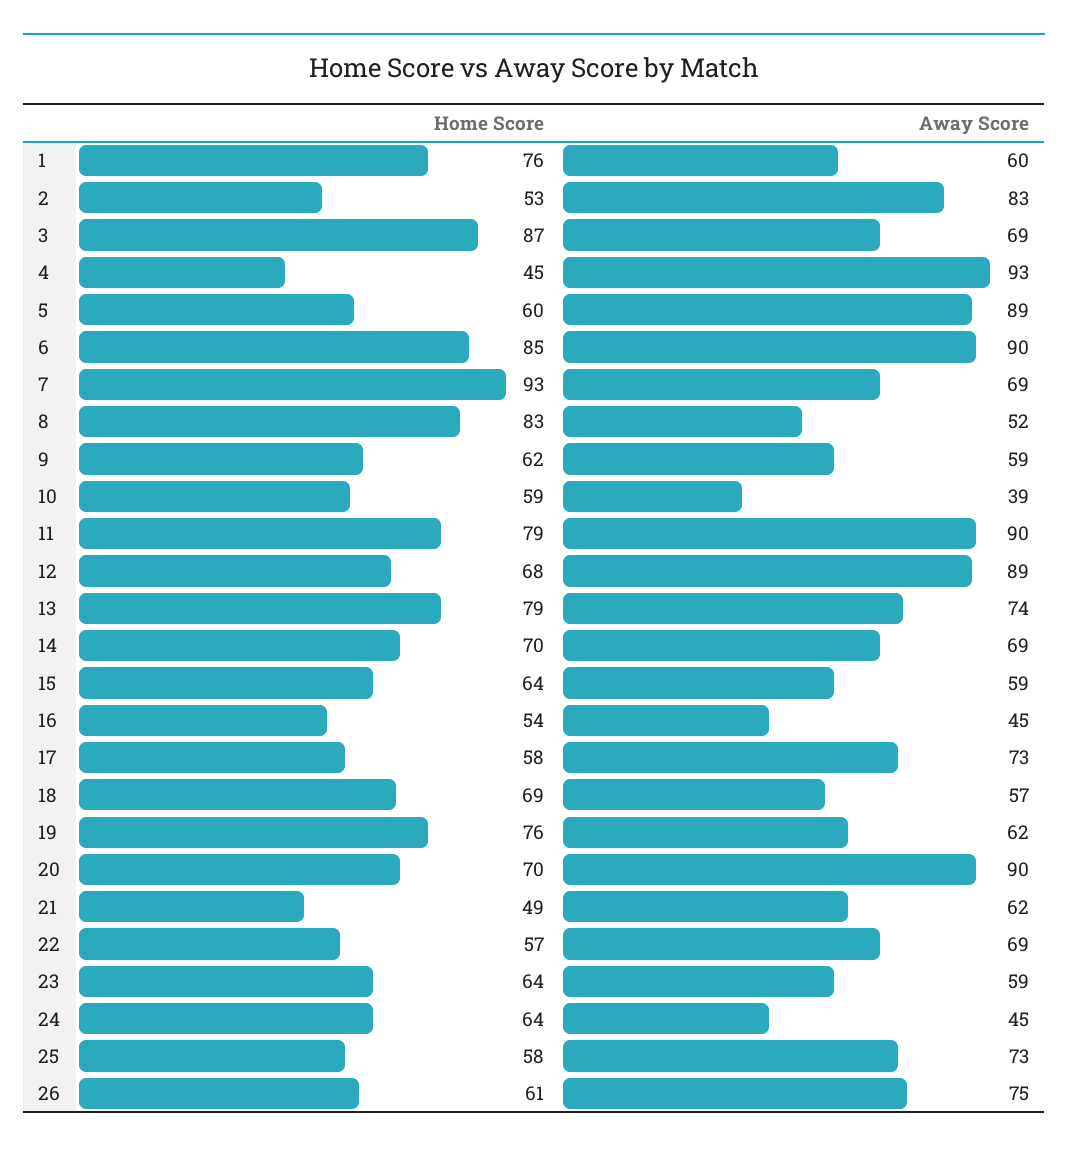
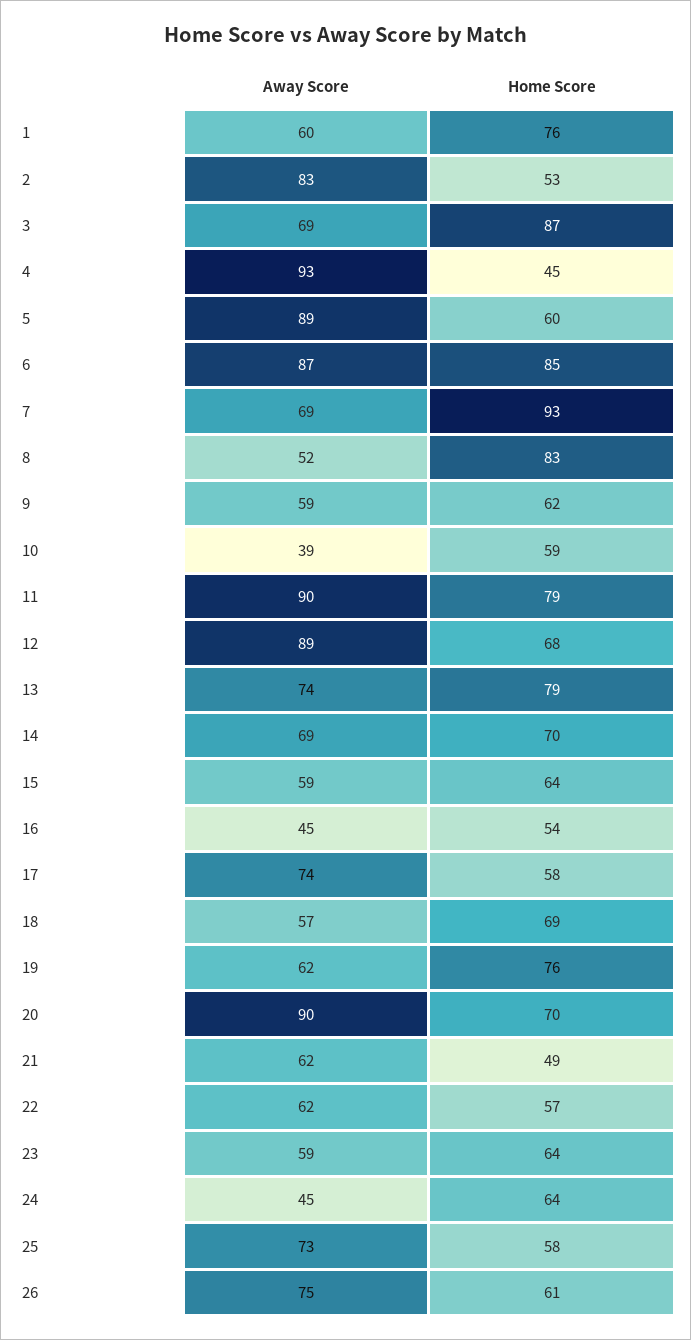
Away Score, 6: 90 -> 87
Away Score, 17: 73 -> 74
Away Score, 22: 69 -> 62

